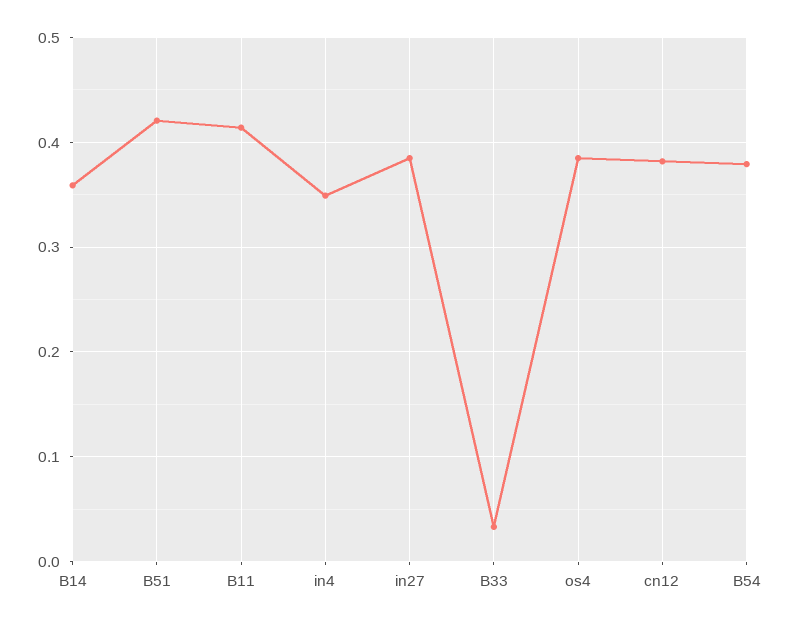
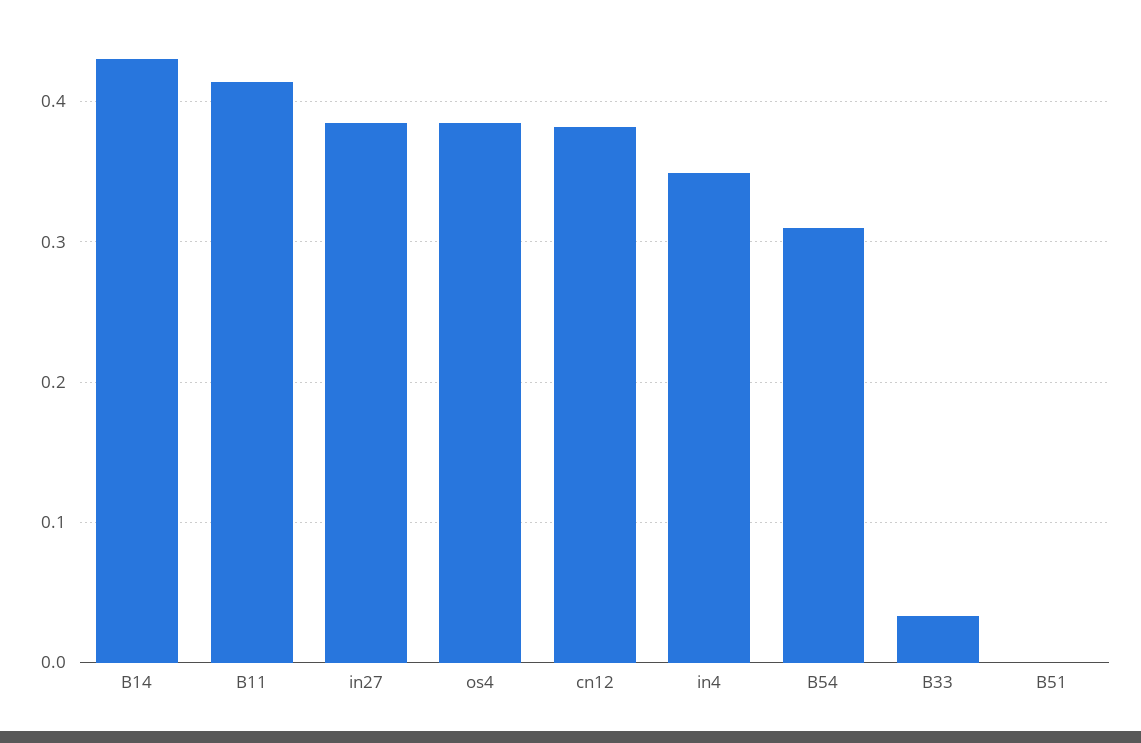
B14: 0.36 -> 0.43
B51: 0.42 -> 0
B54: 0.38 -> 0.31

